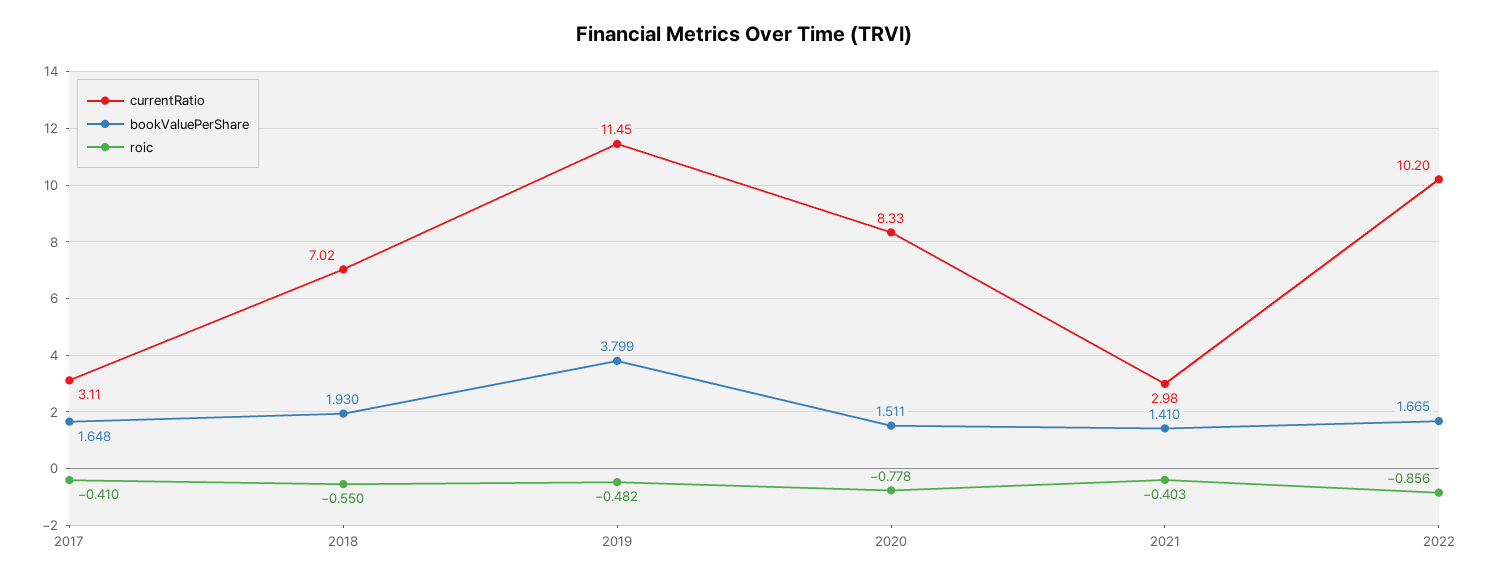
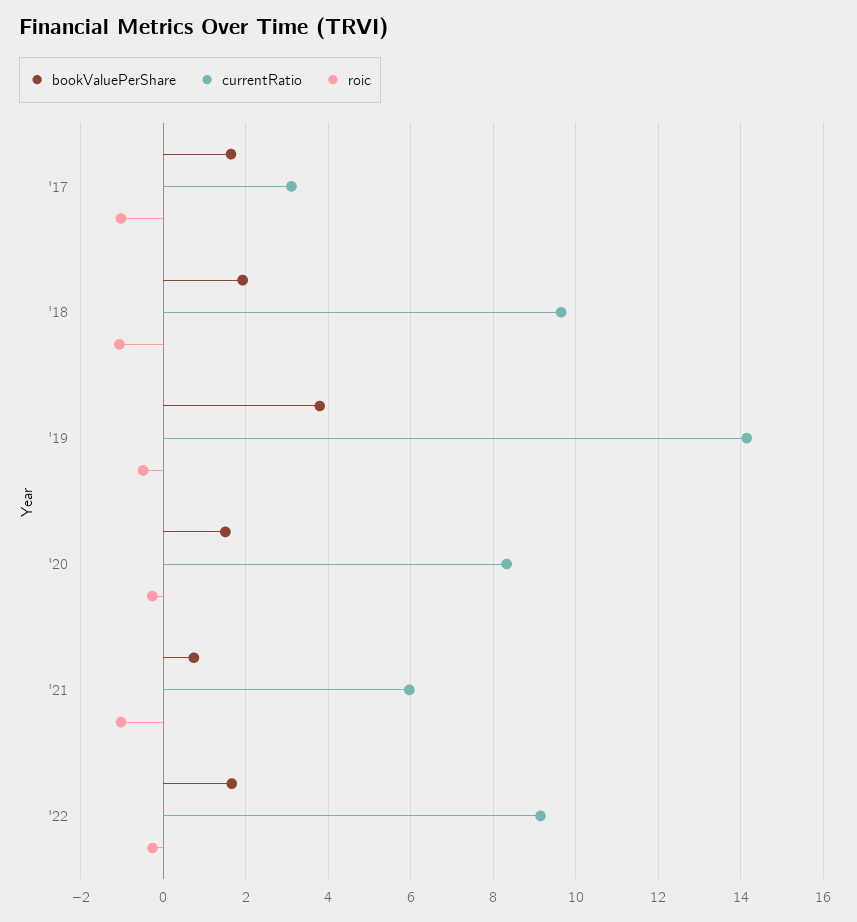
roic, 2017: -0.41 -> -1
currentRatio, 2018: 7.02 -> 9.6
roic, 2018: -0.55 -> -1
currentRatio, 2019: 11.45 -> 14.2
roic, 2020: -0.778 -> -0.2
currentRatio, 2021: 2.98 -> 6
bookValuePerShare, 2021: 1.41 -> 0.8
roic, 2021: -0.403 -> -1
currentRatio, 2022: 10.2 -> 9.2
roic, 2022: -0.856 -> -0.2

